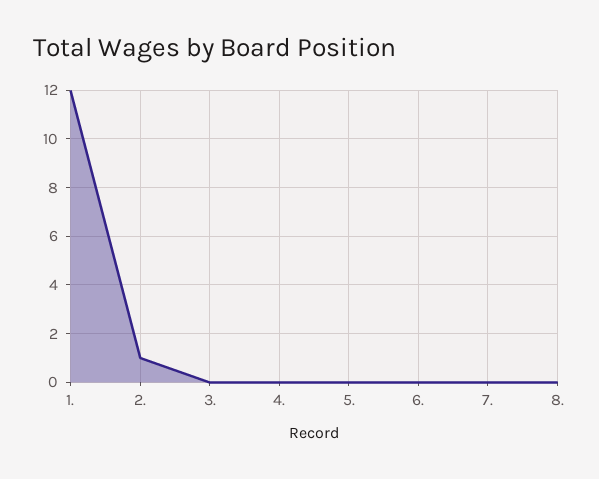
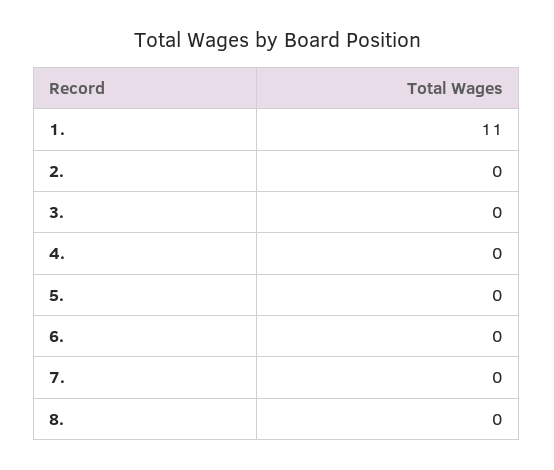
1.: 12 -> 11
2.: 1 -> 0

